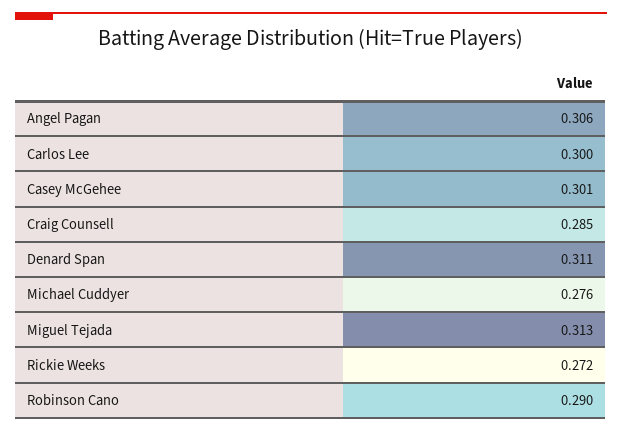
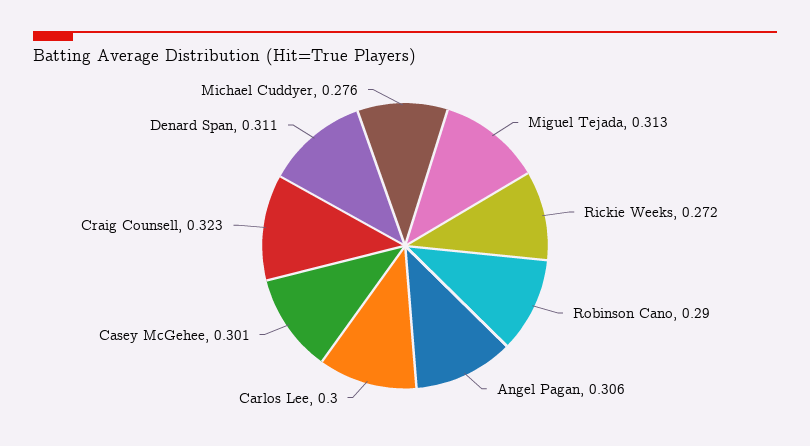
Craig Counsell: 0.285 -> 0.323

